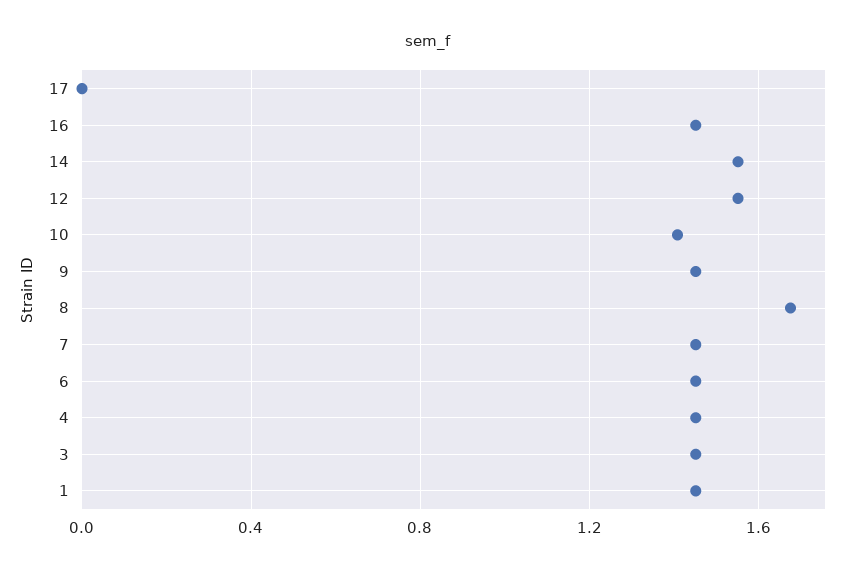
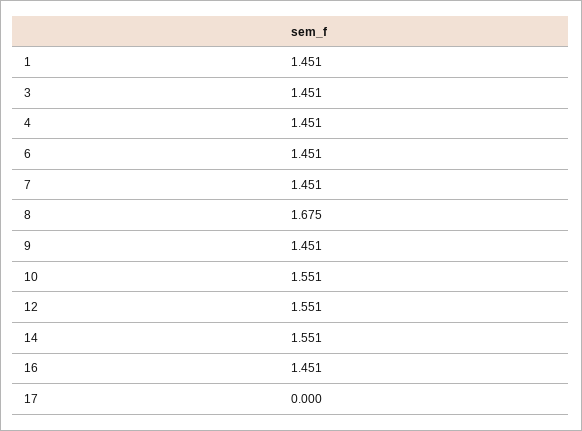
10: 1.4 -> 1.551

